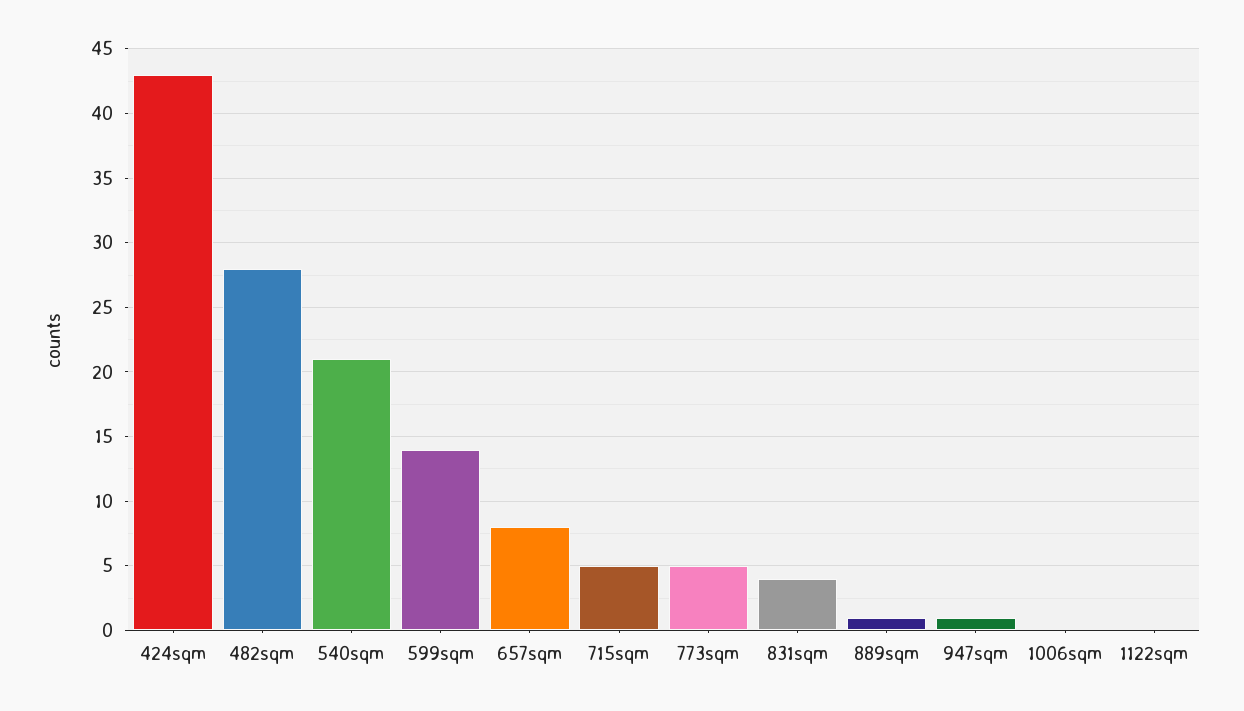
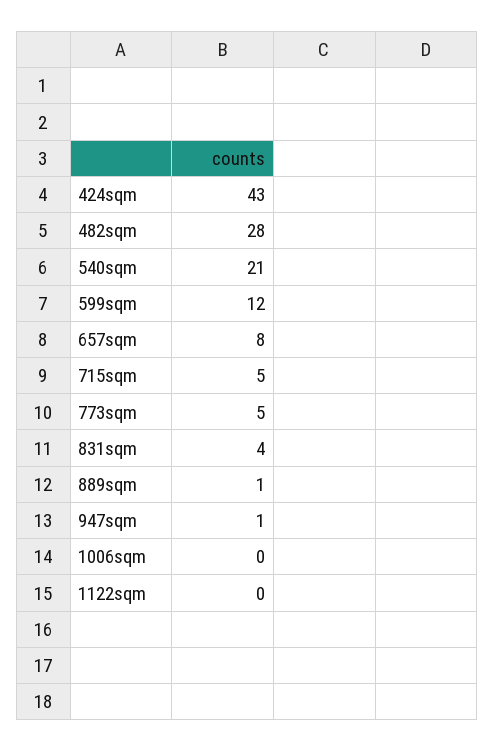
599sqm: 14 -> 12

